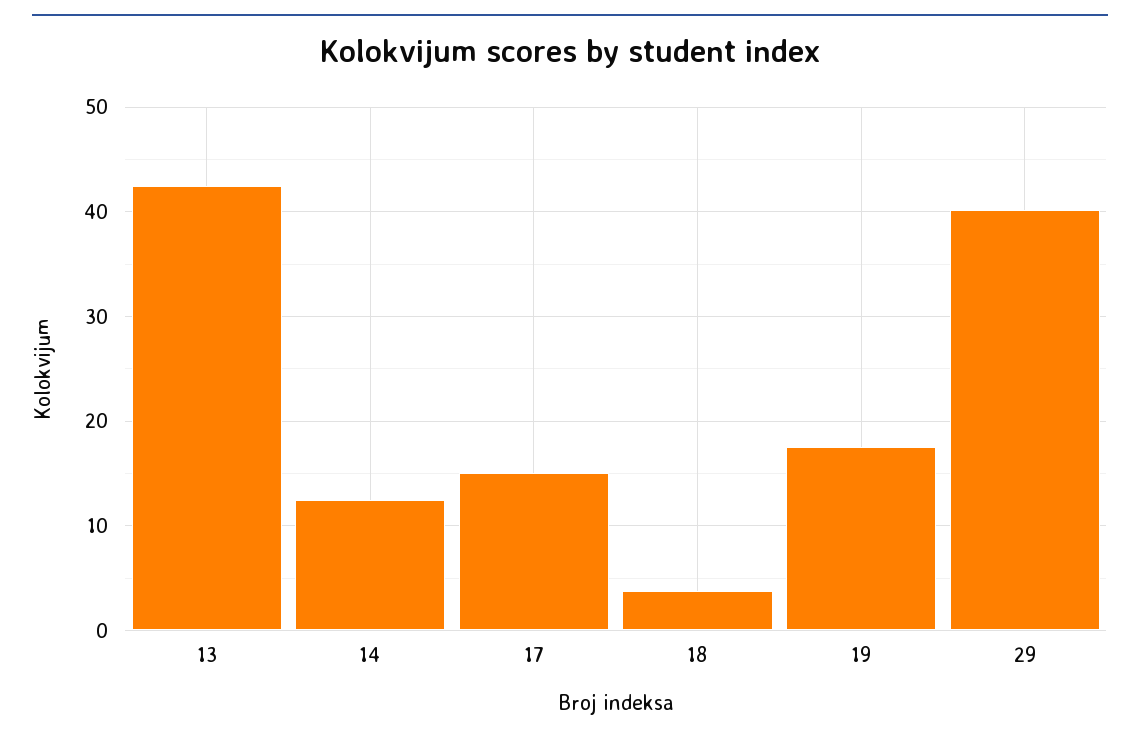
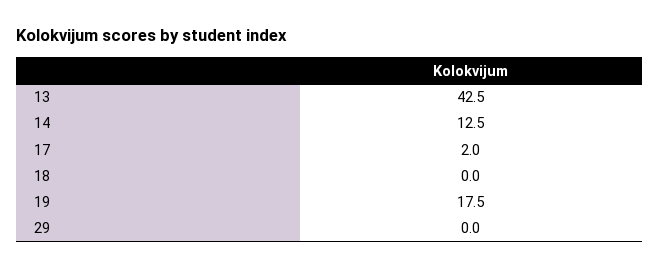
17: 15 -> 2
18: 4 -> 0
29: 40 -> 0

